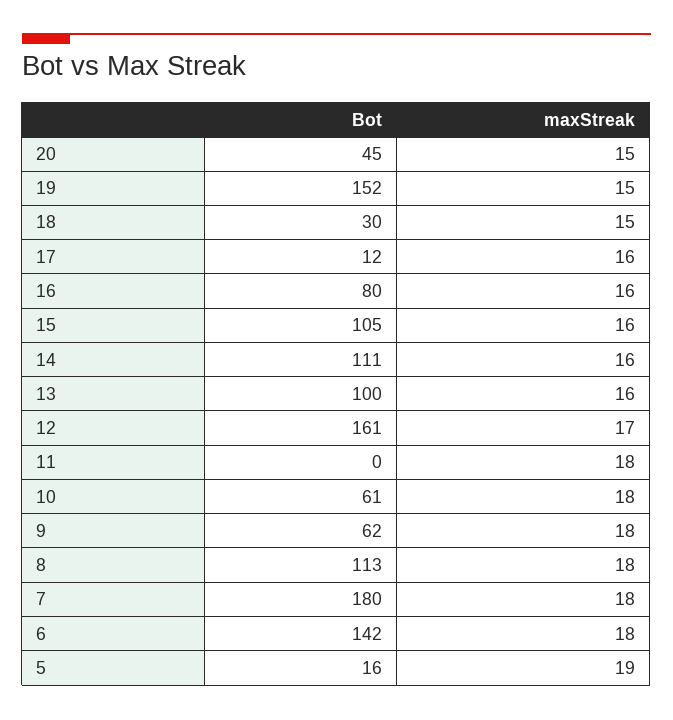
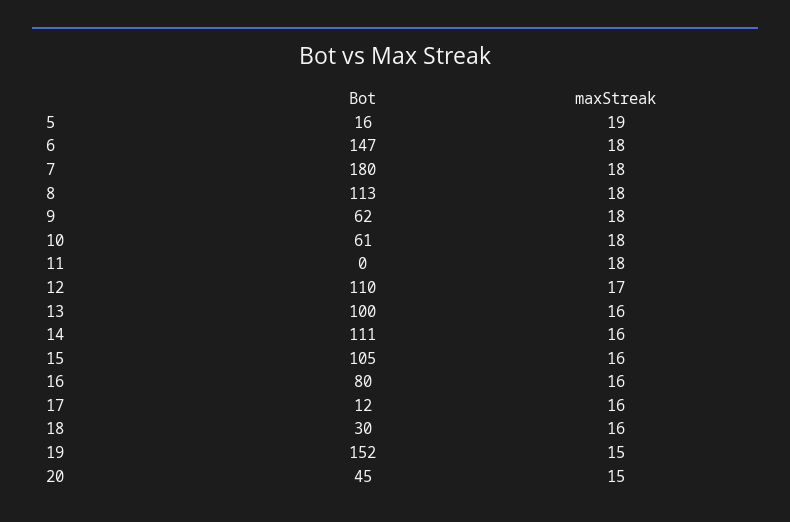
maxStreak, 18: 15 -> 16
Bot, 12: 161 -> 110
Bot, 6: 142 -> 147

